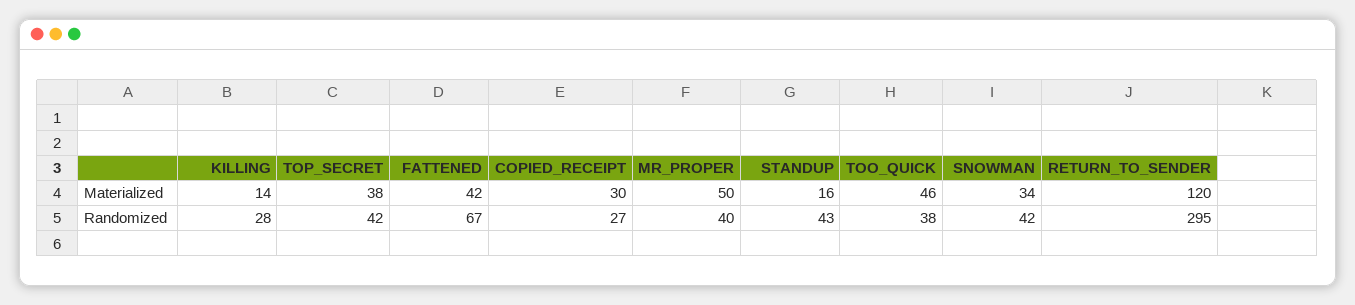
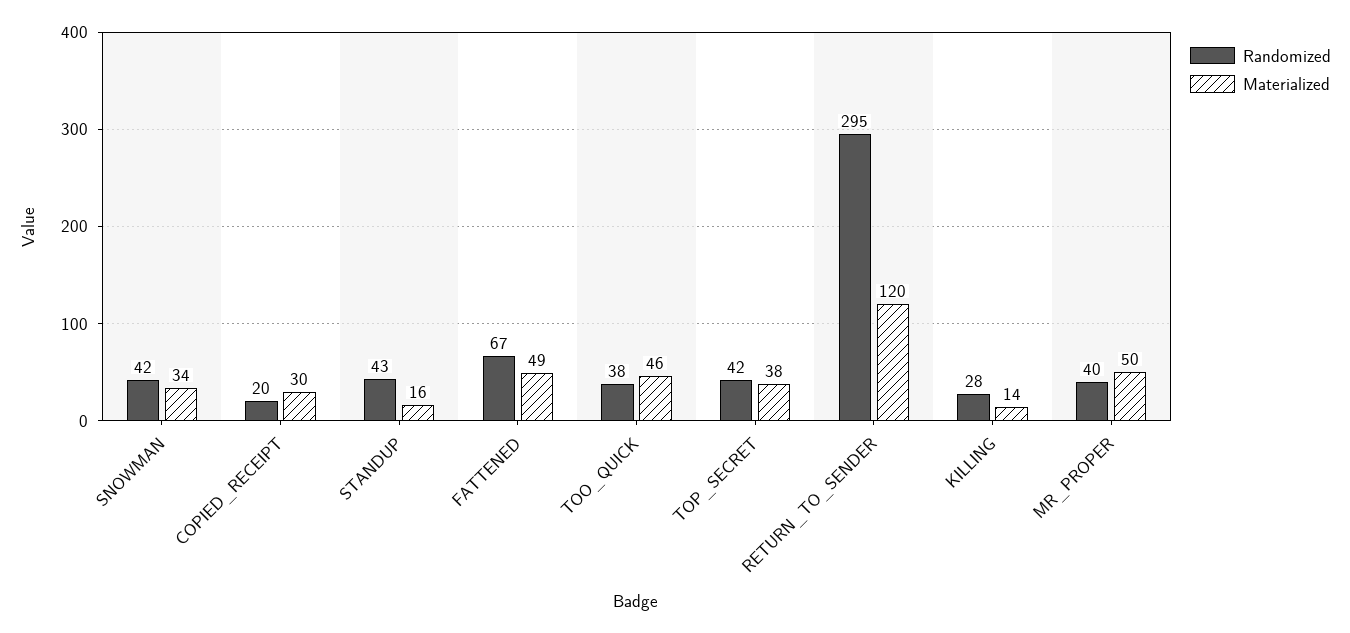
Materialized, FATTENED: 42 -> 49
Randomized, COPIED_RECEIPT: 27 -> 20

